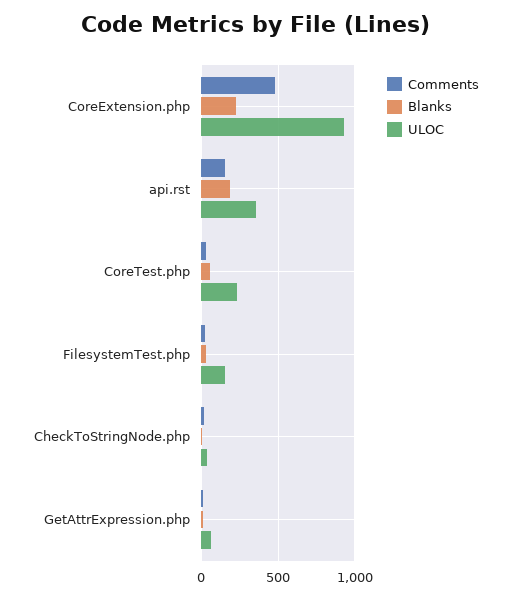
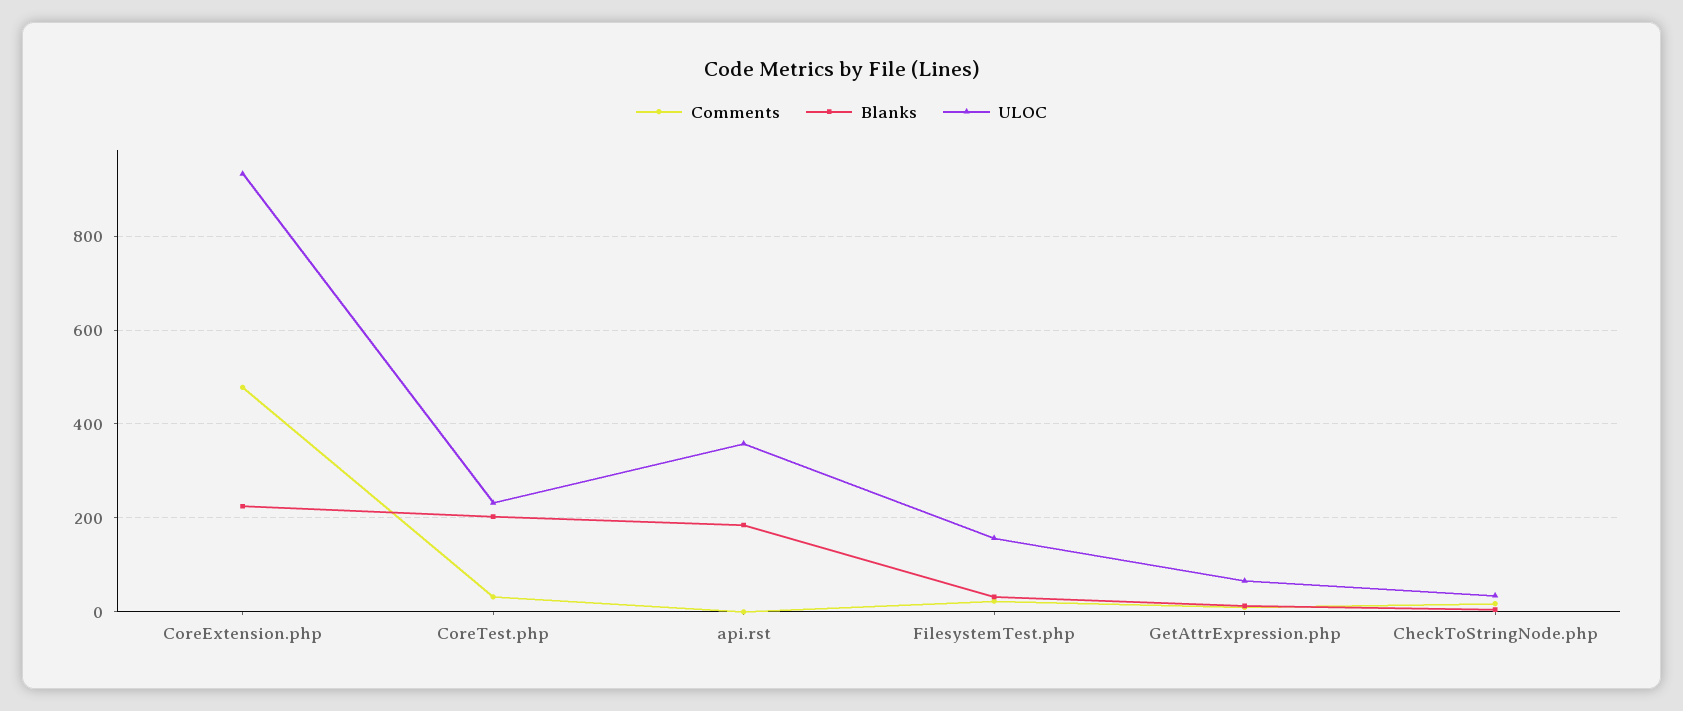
Comments, api.rst: 150 -> 0
Blanks, CoreTest.php: 50 -> 200

